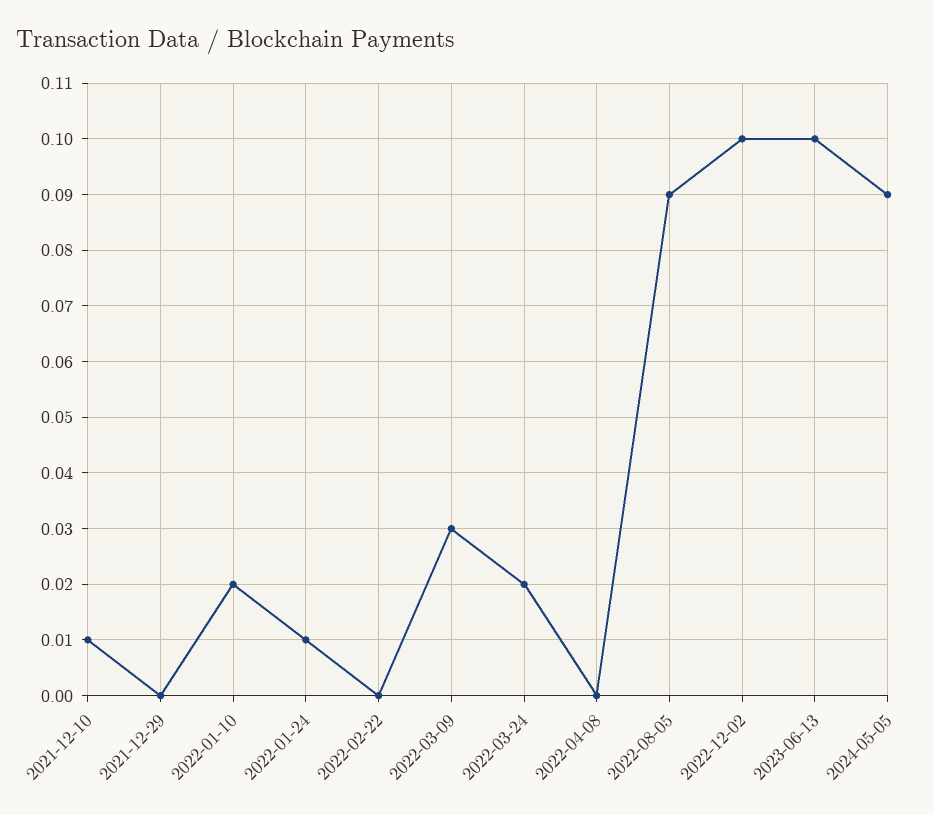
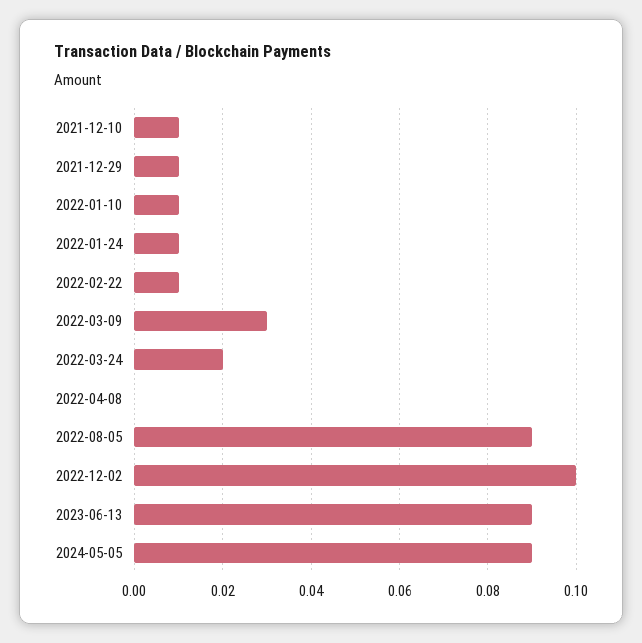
2021-12-29: 0 -> 0.01
2022-01-10: 0.02 -> 0.01
2022-02-22: 0 -> 0.01
2023-06-13: 0.1 -> 0.09

